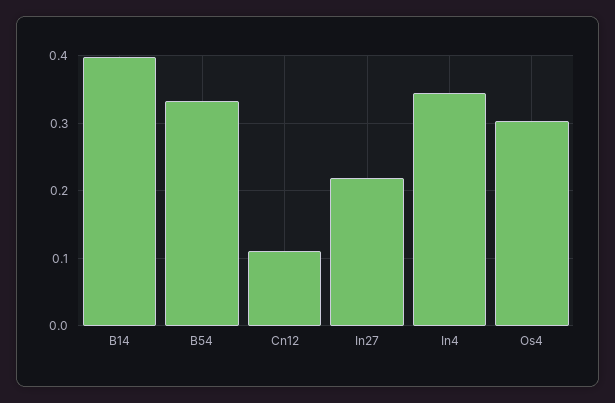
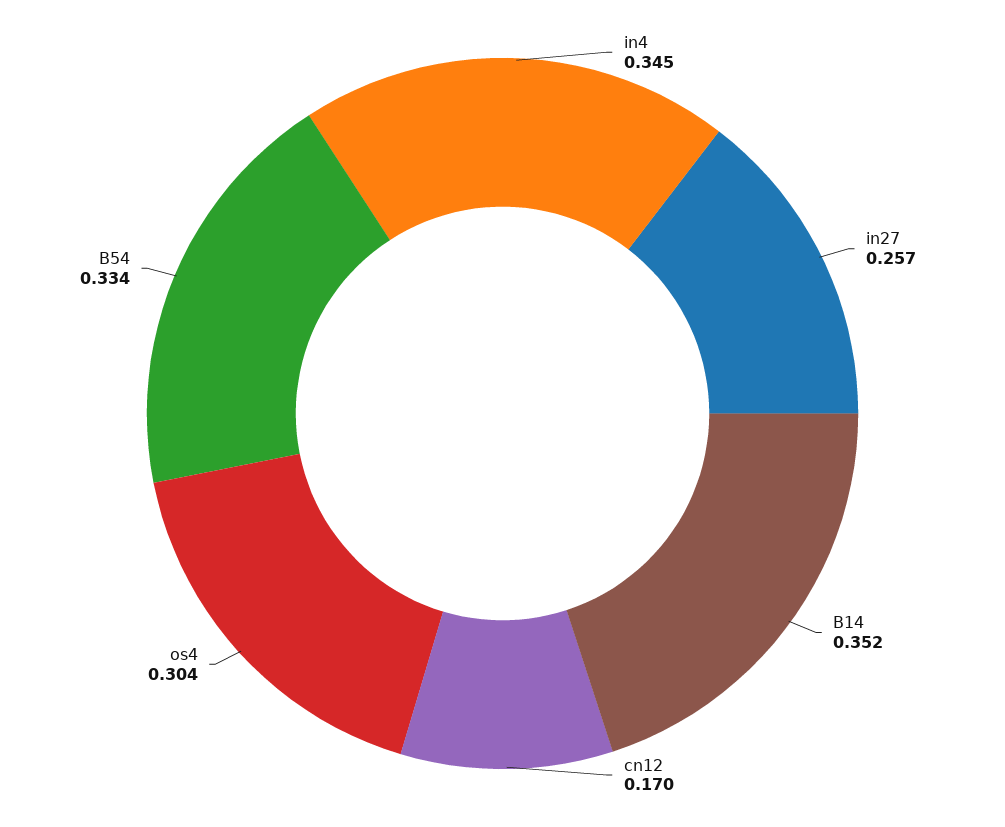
B14: 0.4 -> 0.352
Cn12: 0.11 -> 0.17
In27: 0.22 -> 0.257

